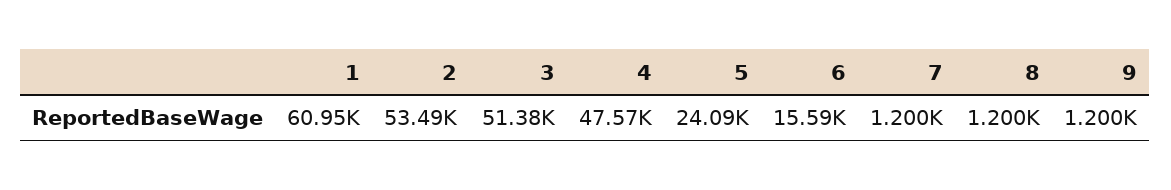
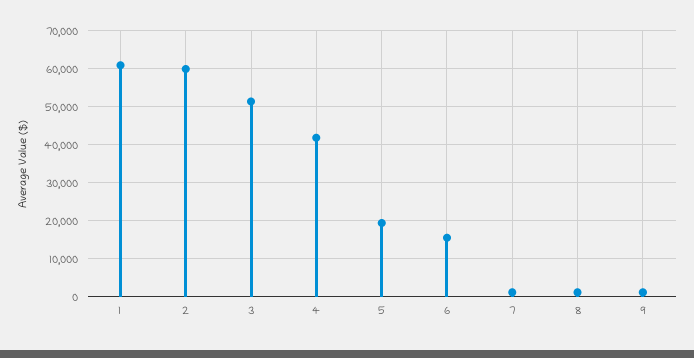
2: 53490 -> 60000
4: 47570 -> 42000
5: 24090 -> 20000

